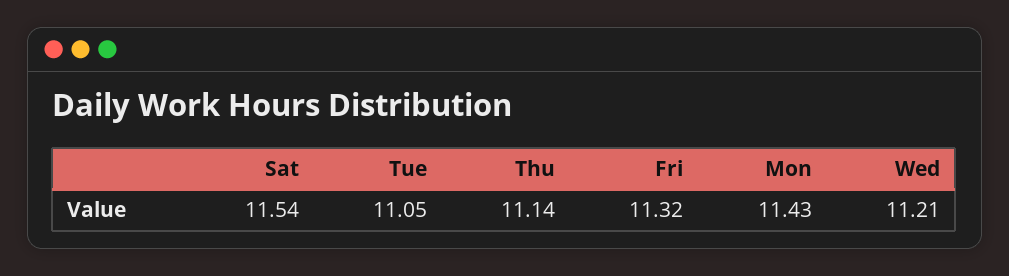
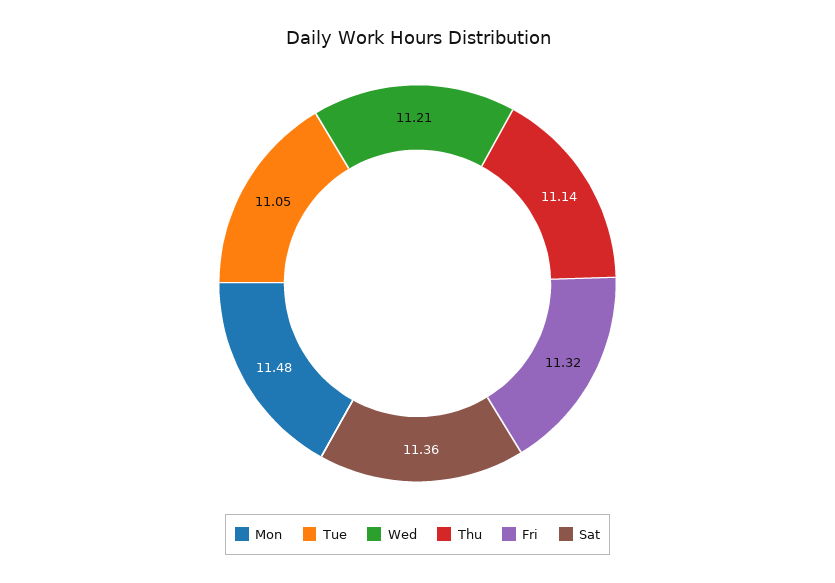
Sat: 11.54 -> 11.36
Mon: 11.43 -> 11.48

